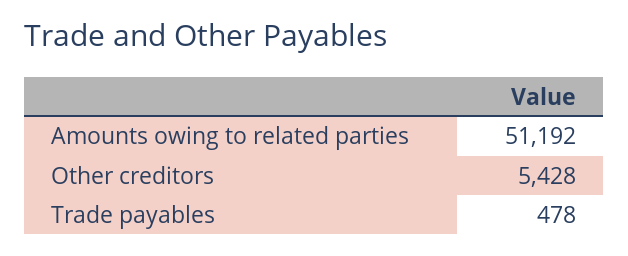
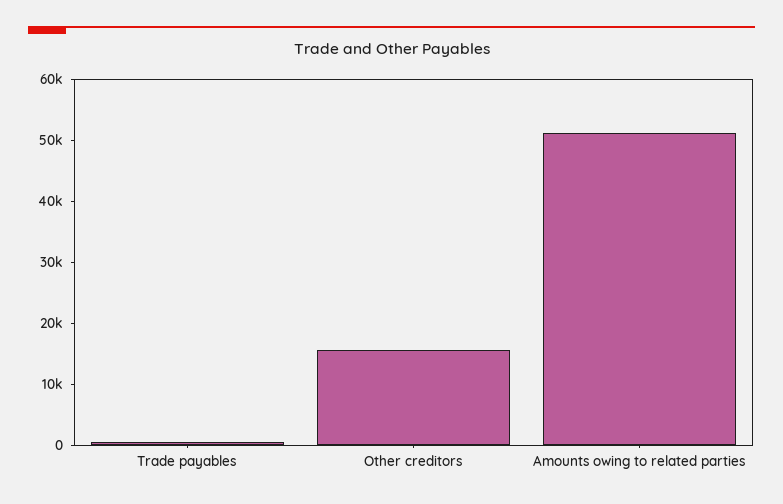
Other creditors: 5428 -> 16000

